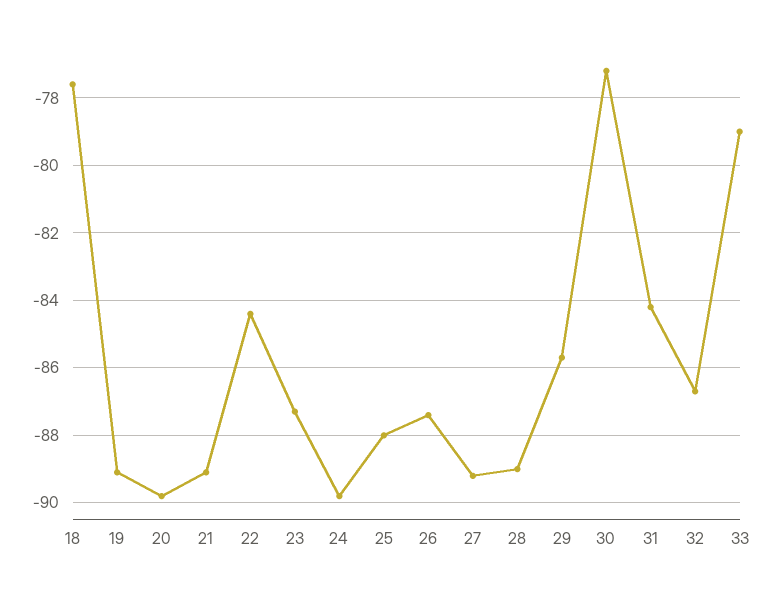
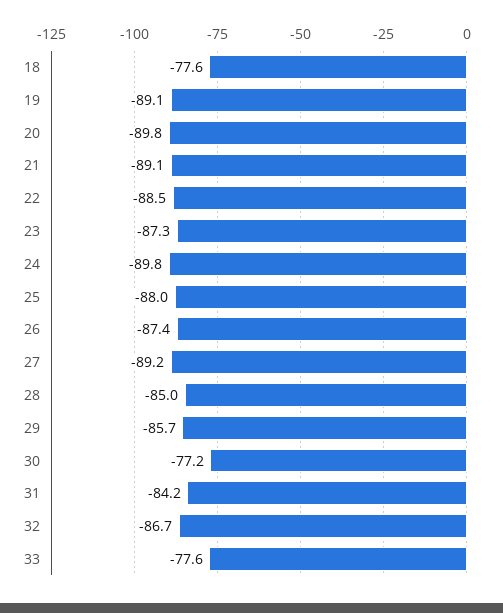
22: -84.5 -> -88.5
28: -89 -> -85
33: -79 -> -77.6

